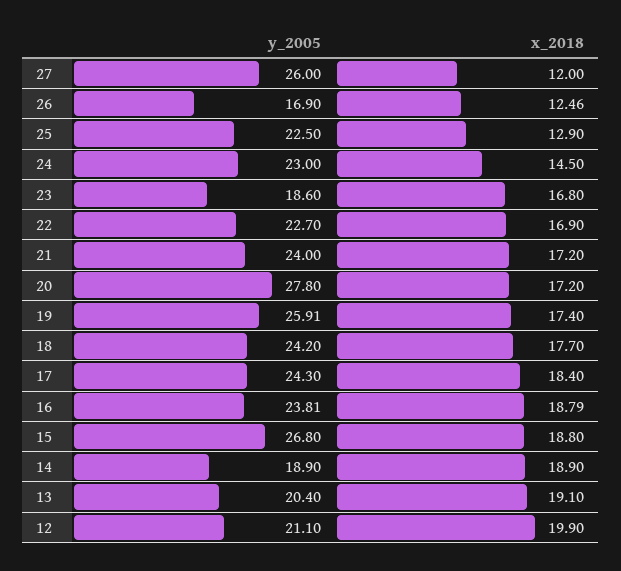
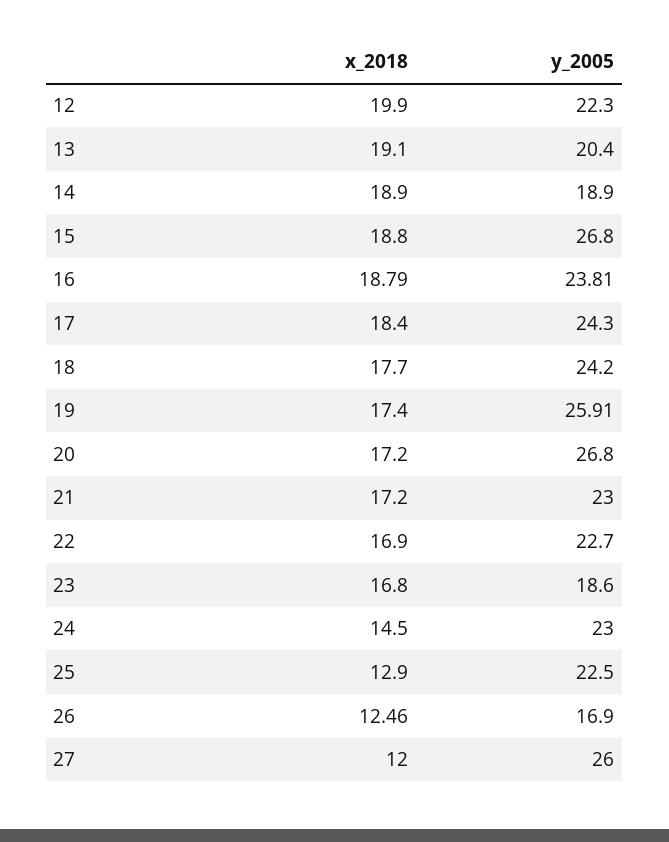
y_2005, 21: 24 -> 23
y_2005, 20: 27.8 -> 26.8
y_2005, 12: 21.1 -> 22.3

